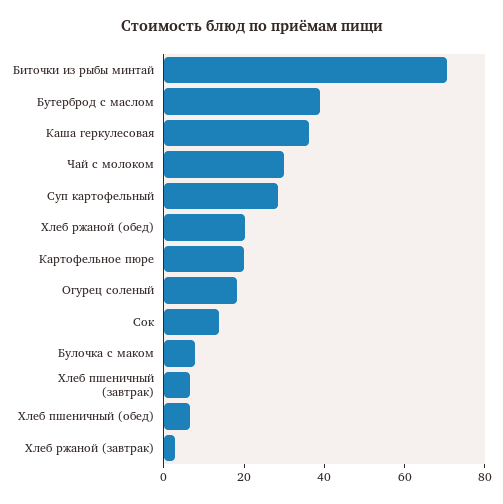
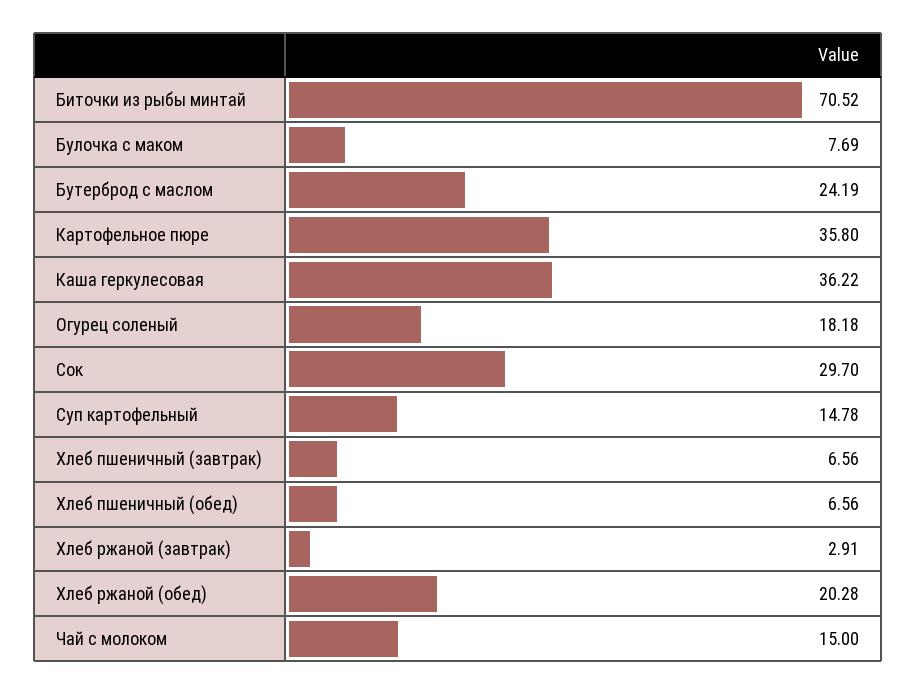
Бутерброд с маслом: 40 -> 24.19
Чай с молоком: 30 -> 15
Суп картофельный: 30 -> 14.78
Картофельное пюре: 20 -> 35.8
Сок: 15 -> 29.7

